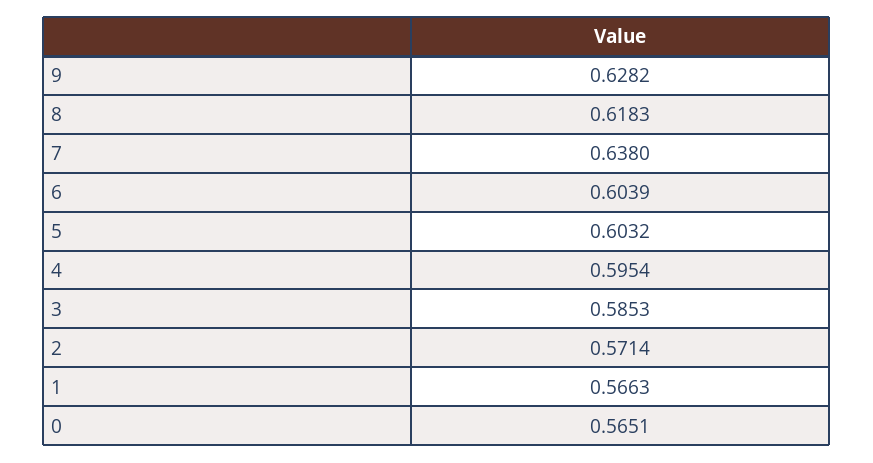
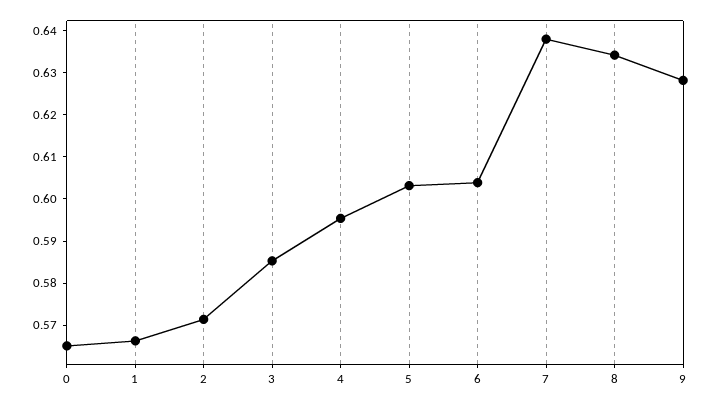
8: 0.6183 -> 0.634

